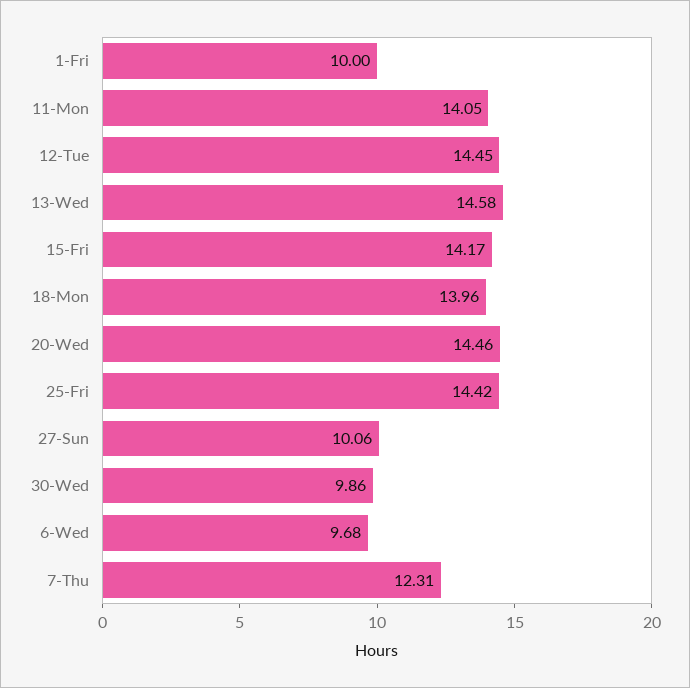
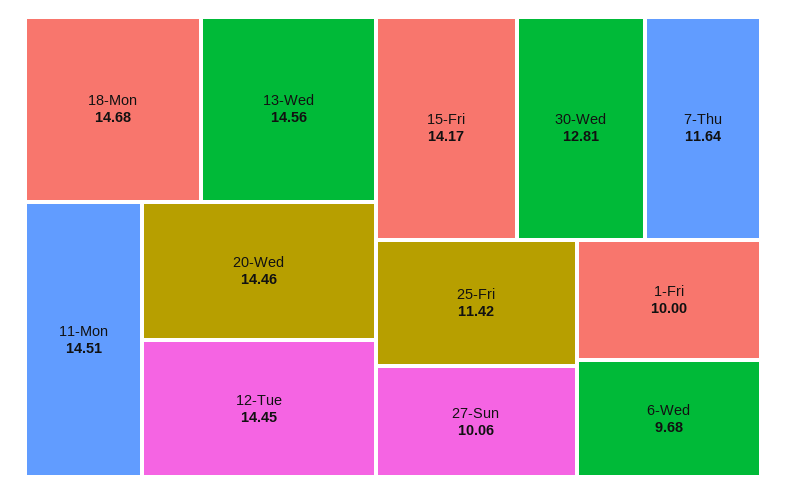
11-Mon: 14.05 -> 14.51
13-Wed: 14.58 -> 14.56
18-Mon: 13.96 -> 14.68
25-Fri: 14.42 -> 11.42
30-Wed: 9.86 -> 12.81
7-Thu: 12.31 -> 11.64

